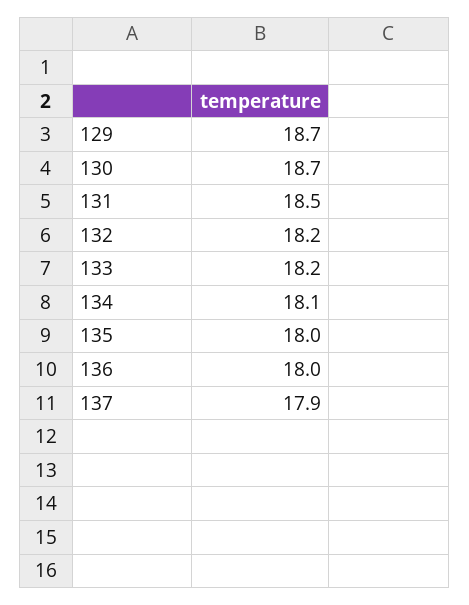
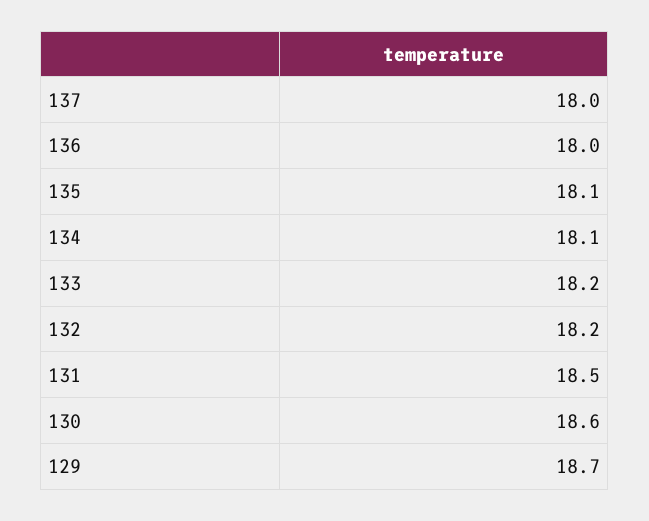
130: 18.7 -> 18.6
135: 18 -> 18.1
137: 17.9 -> 18

